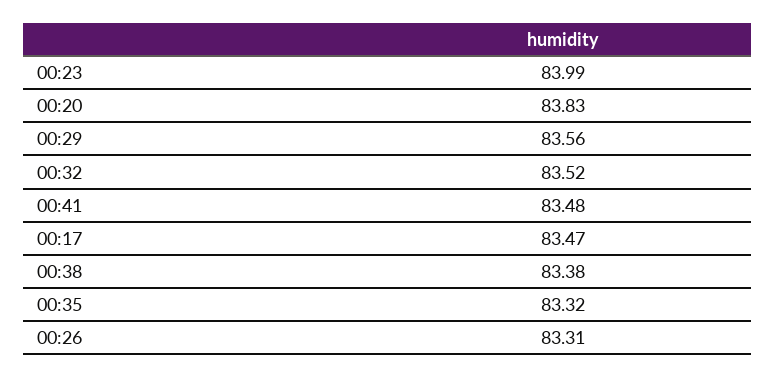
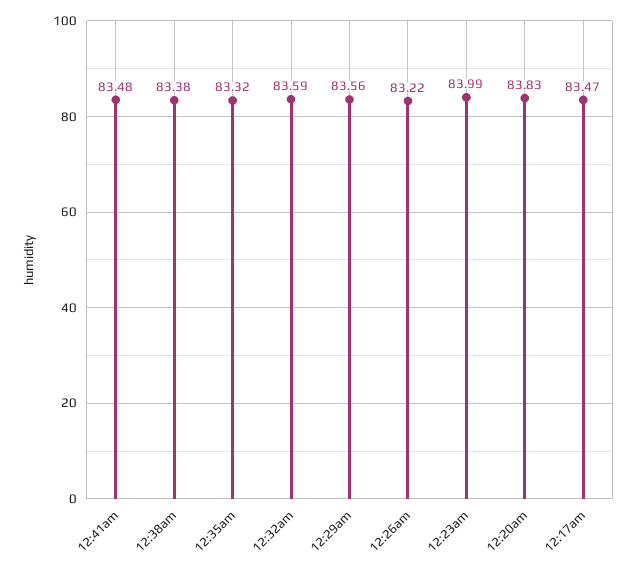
00:32: 83.52 -> 83.59
00:26: 83.31 -> 83.22

